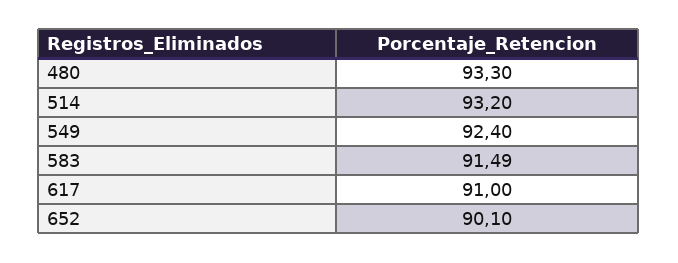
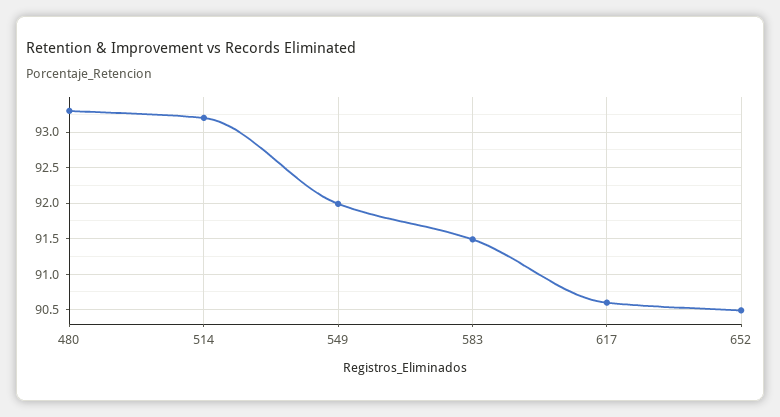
549: 92.4 -> 92
617: 91 -> 90.6
652: 90.1 -> 90.5

